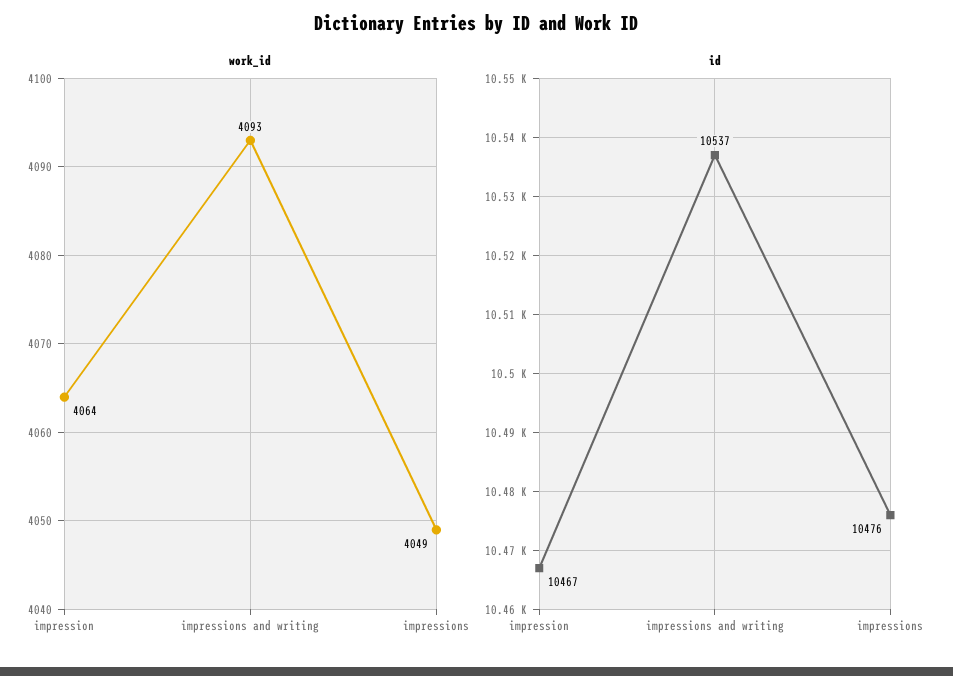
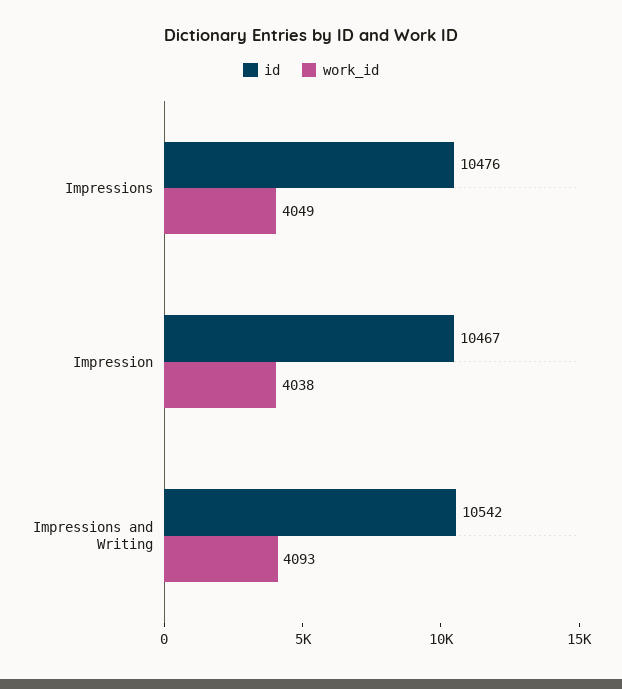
work_id, impression: 4064 -> 4038
id, impressions and writing: 10537 -> 10542

